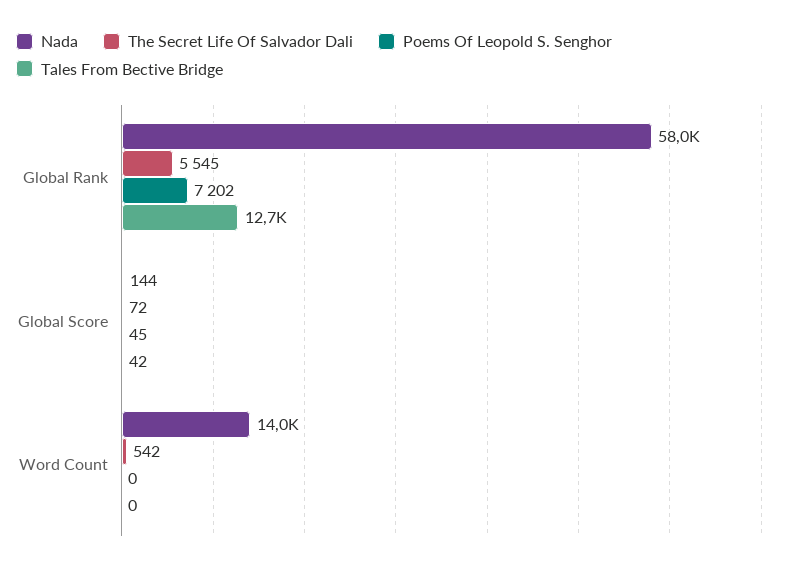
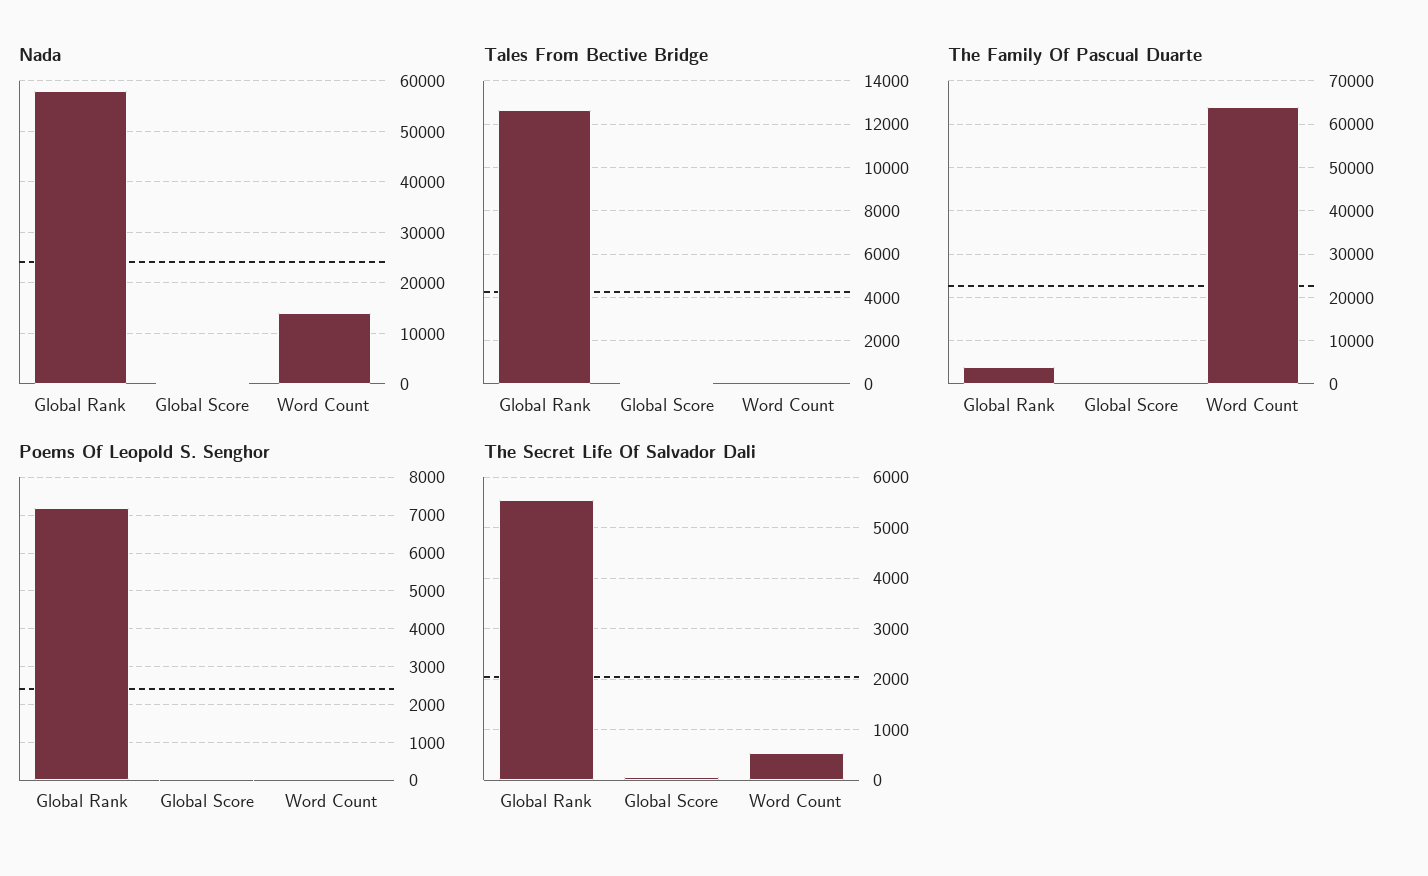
The Family Of Pascual Duarte, Global Rank: none -> 4000
The Family Of Pascual Duarte, Global Score: none -> 0
The Family Of Pascual Duarte, Word Count: none -> 64000

